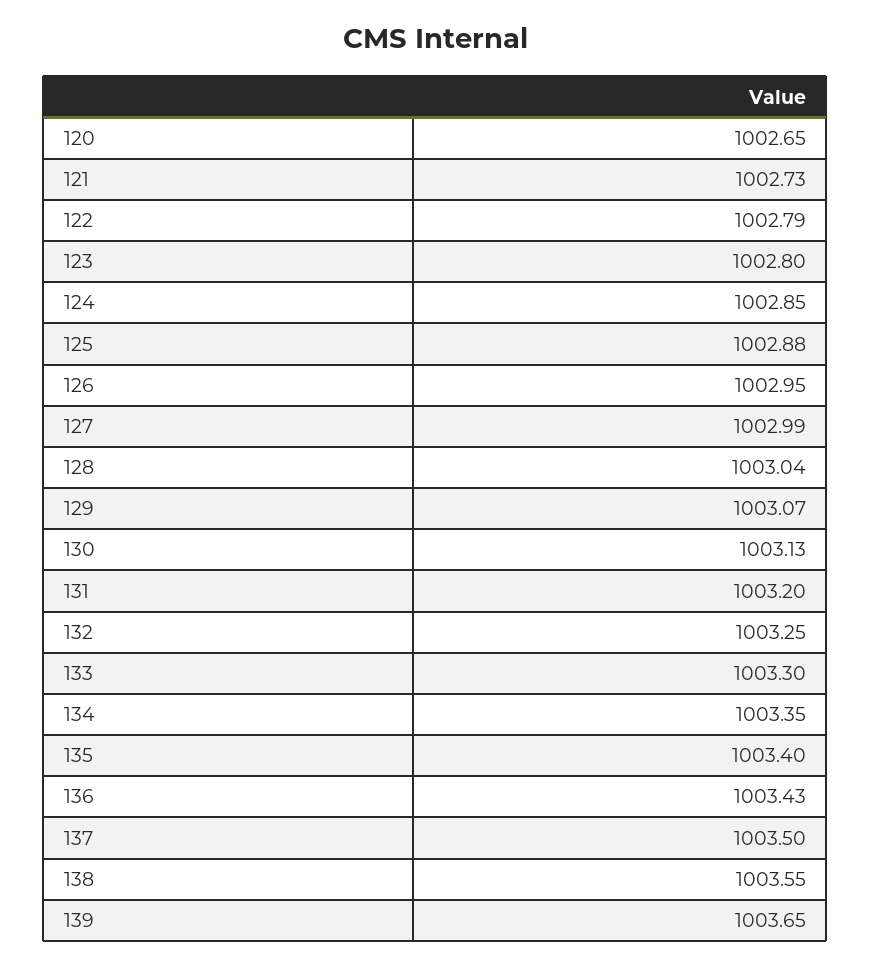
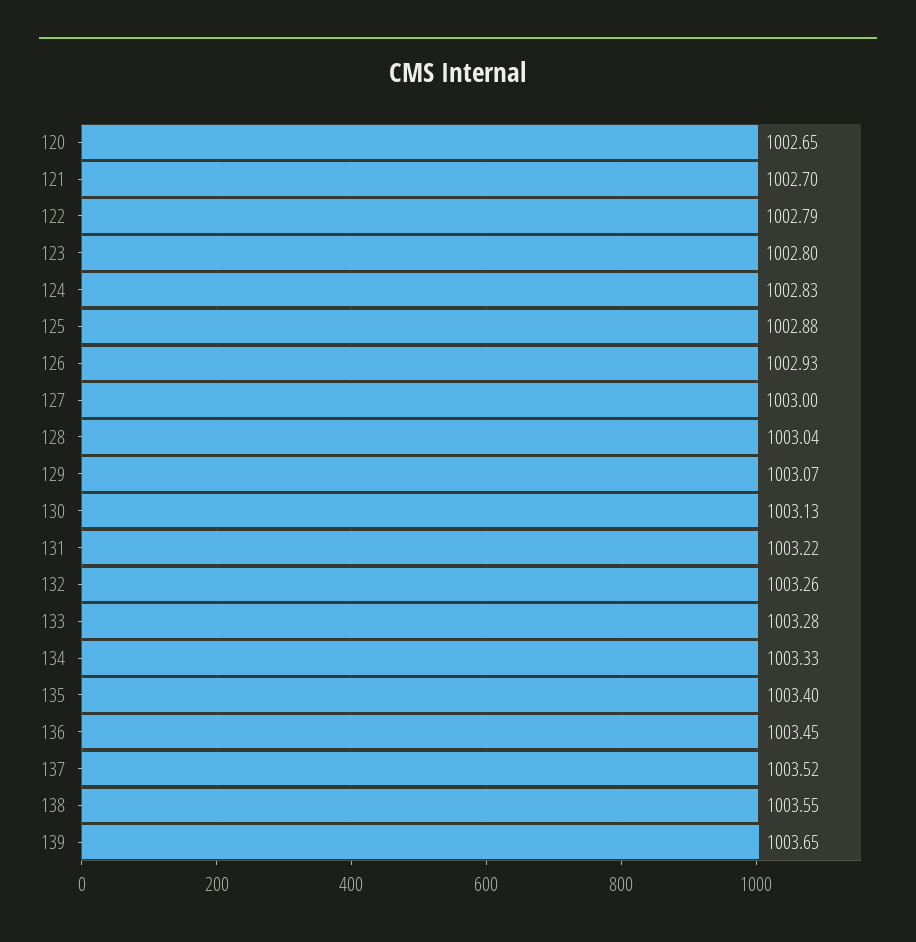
121: 1002.73 -> 1002.7
124: 1002.85 -> 1002.83
126: 1002.95 -> 1002.93
127: 1002.99 -> 1003
131: 1003.2 -> 1003.22
132: 1003.25 -> 1003.26
133: 1003.3 -> 1003.28
134: 1003.35 -> 1003.33
136: 1003.43 -> 1003.45
137: 1003.5 -> 1003.52

